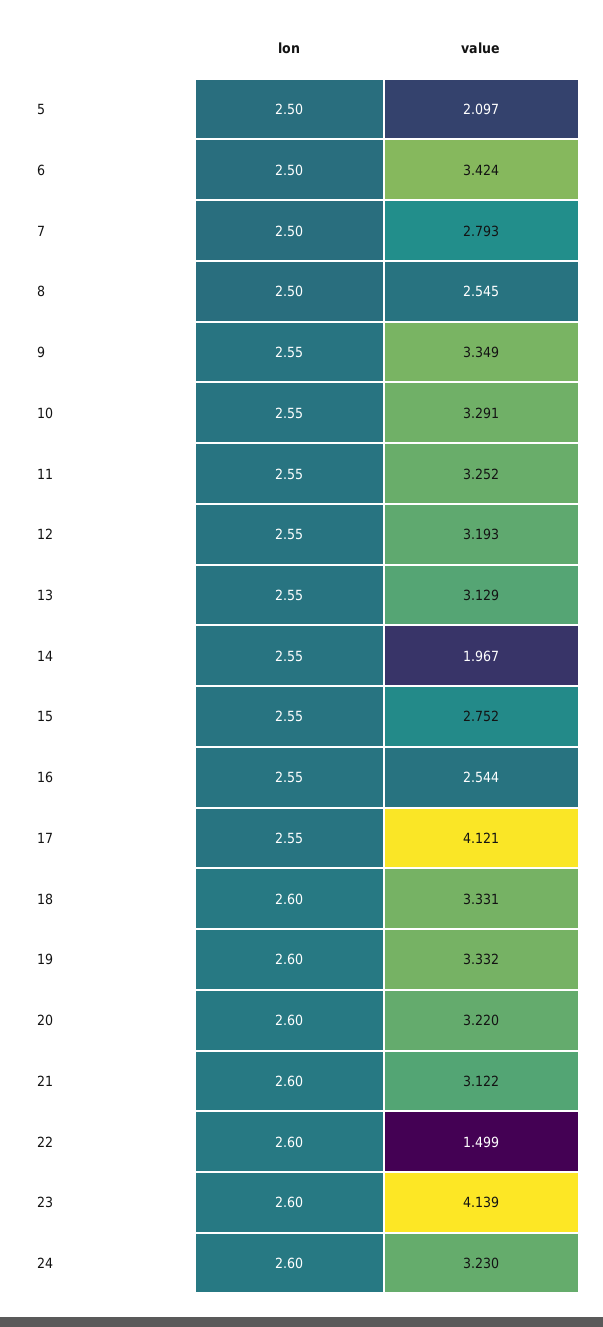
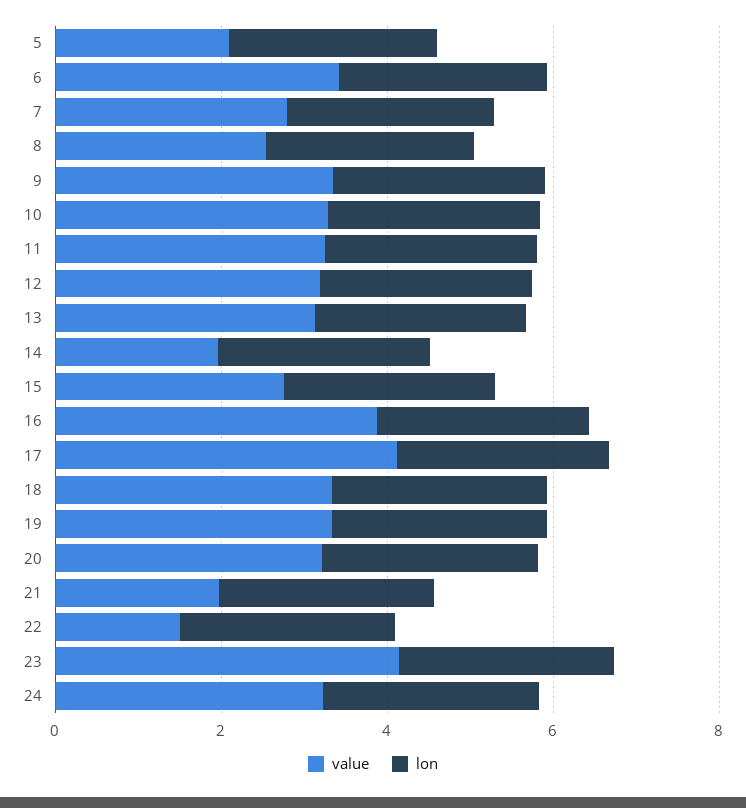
value, 16: 2.544 -> 4
value, 21: 3.122 -> 2

